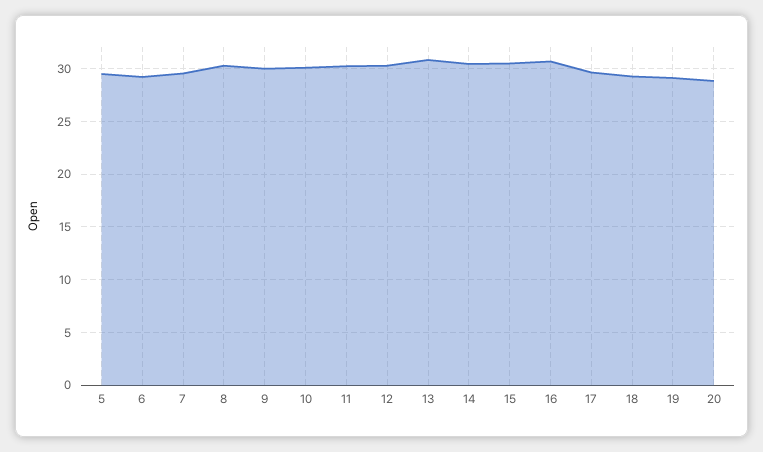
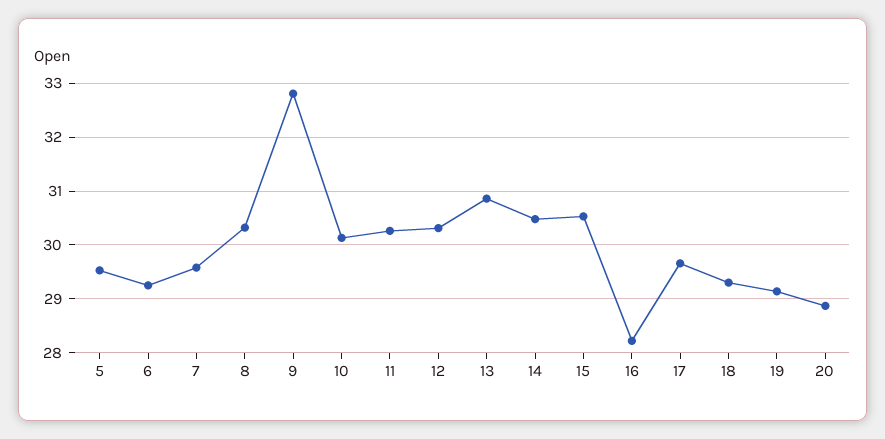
9: 30 -> 32.8
16: 31 -> 28.2

